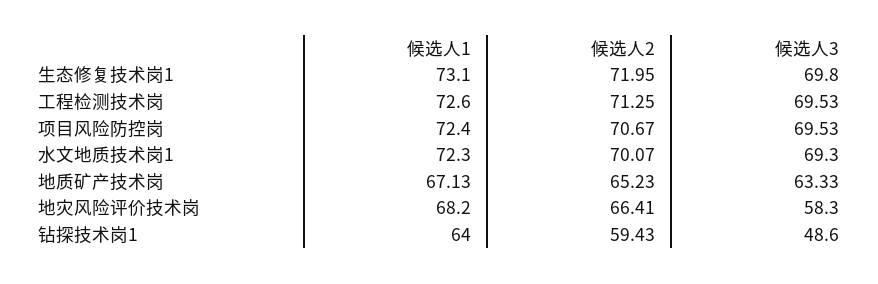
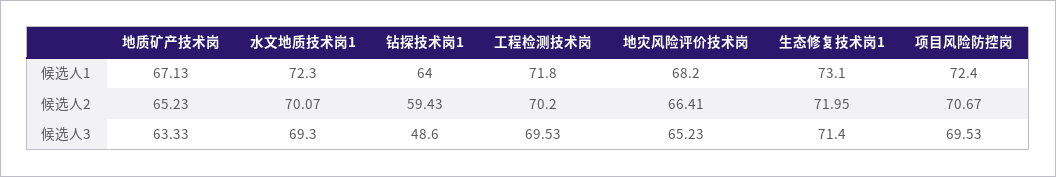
候选人3, 生态修复技术岗1: 69.8 -> 71.4
候选人1, 工程检测技术岗: 72.6 -> 71.8
候选人2, 工程检测技术岗: 71.25 -> 70.2
候选人3, 地灾风险评价技术岗: 58.3 -> 65.23

